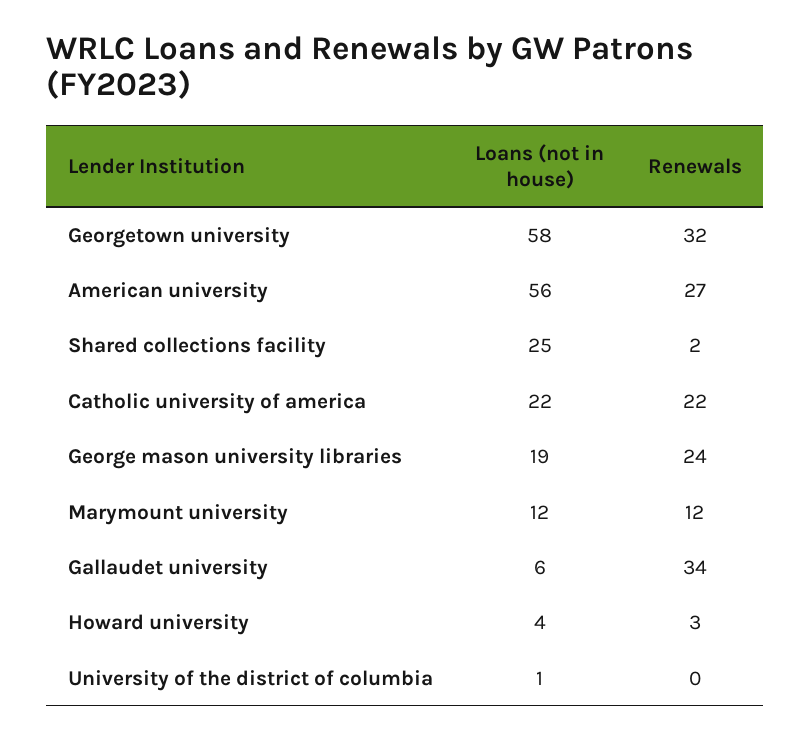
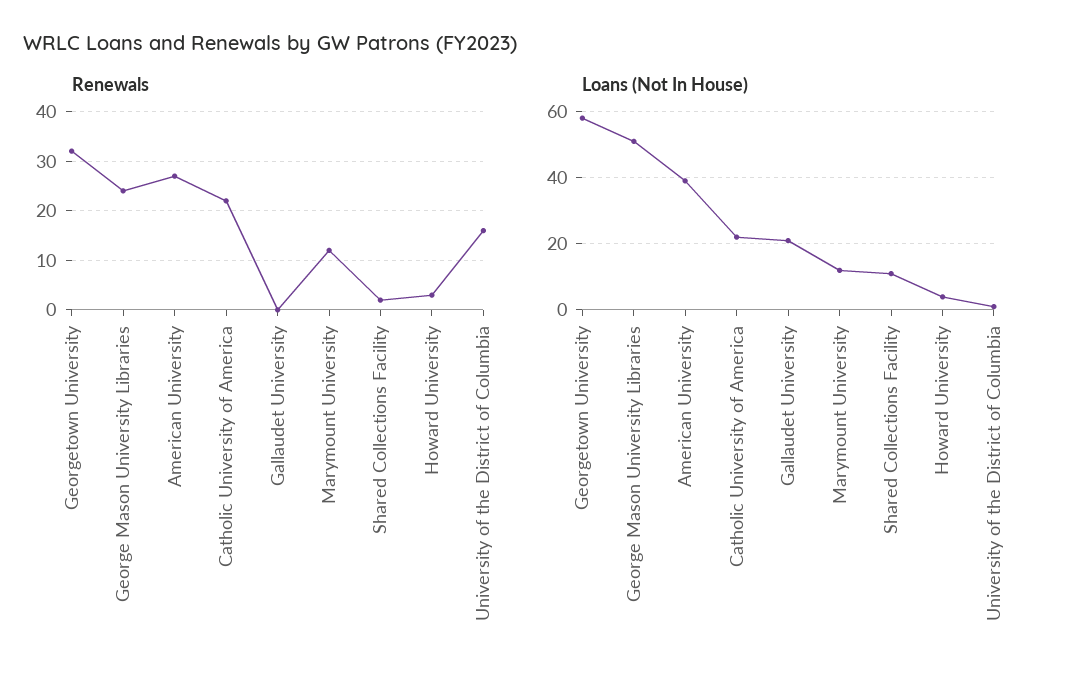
Loans (not in house), American university: 56 -> 40
Loans (not in house), Shared collections facility: 25 -> 10
Loans (not in house), George mason university libraries: 19 -> 50
Loans (not in house), Gallaudet university: 6 -> 20
Renewals, Gallaudet university: 34 -> 0
Renewals, University of the district of columbia: 0 -> 15

